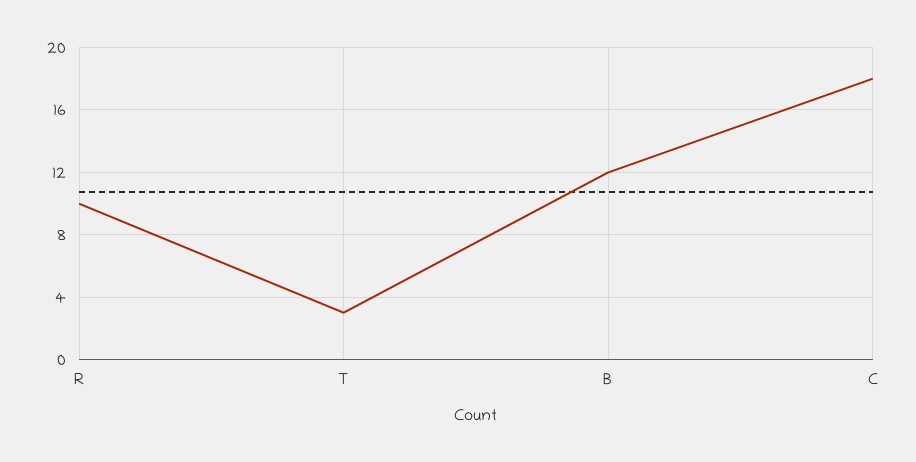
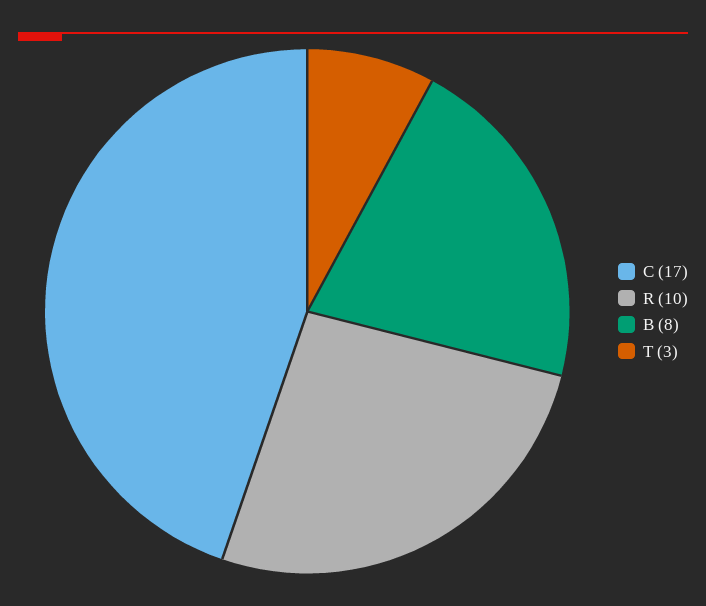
B: 12 -> 8
C: 18 -> 17

